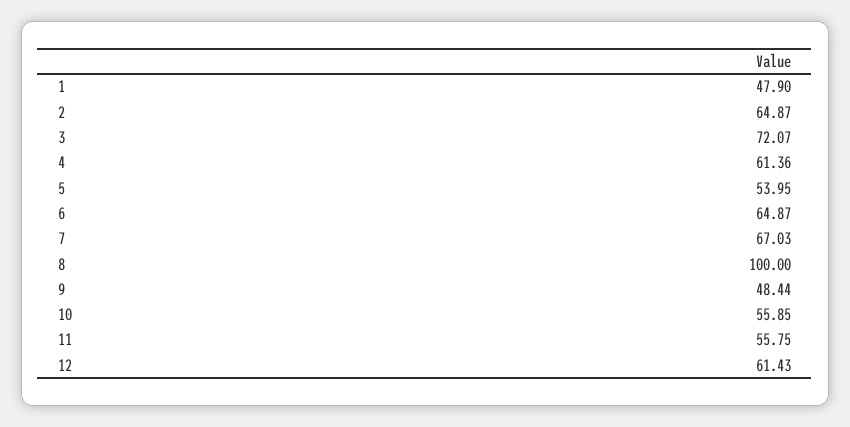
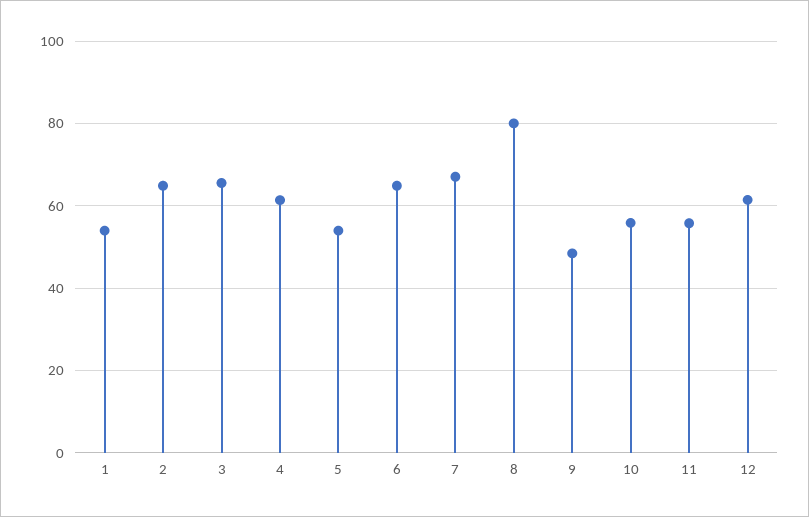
1: 47.9 -> 54
3: 72.07 -> 66
8: 100 -> 80

